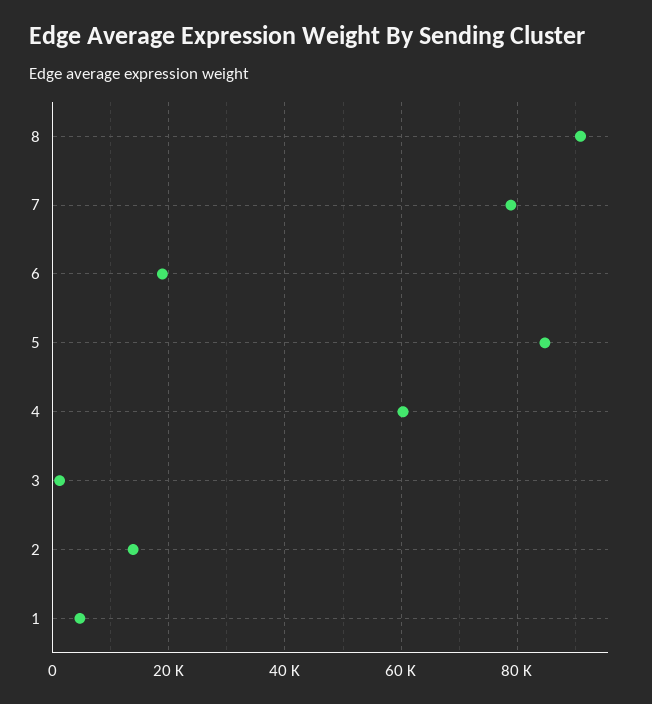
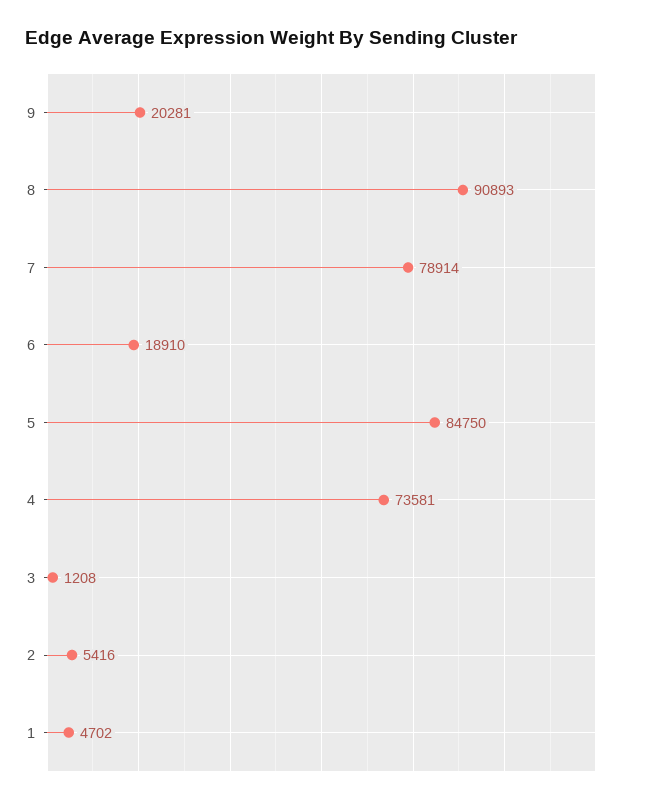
4: 60000 -> 73581
2: 14000 -> 5416
9: none -> 20281

